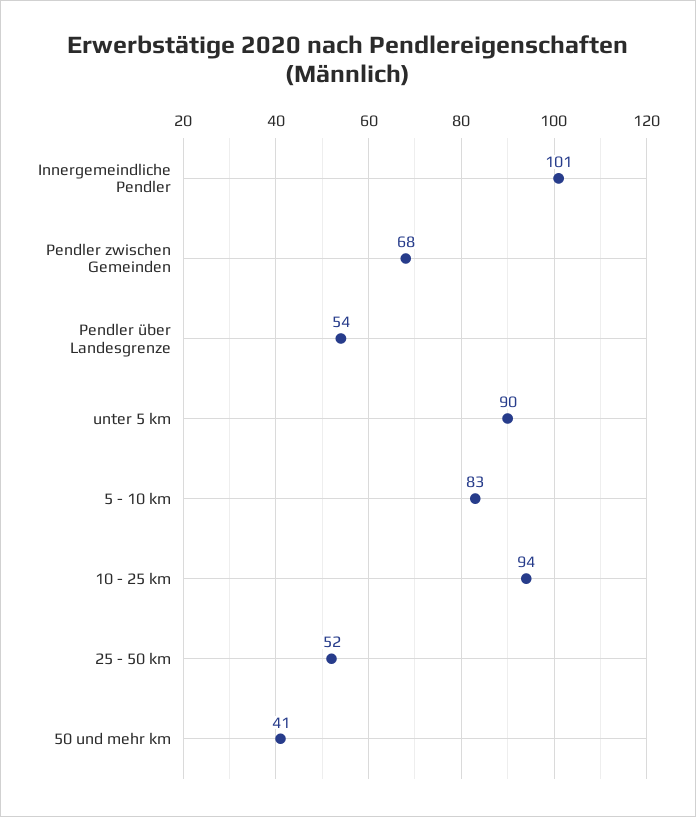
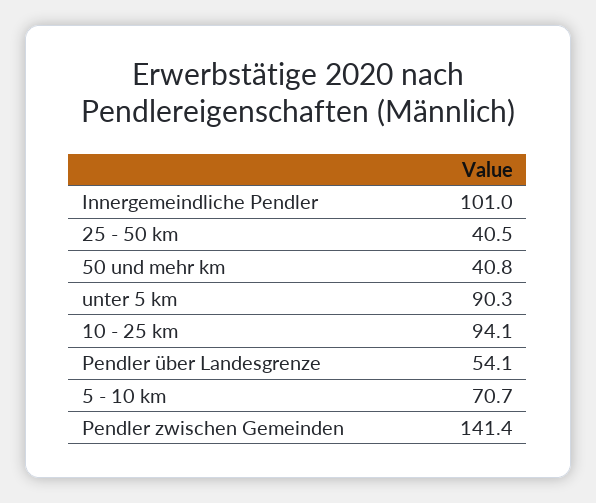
Pendler zwischen Gemeinden: 68 -> 141.4
5 - 10 km: 83 -> 70.7
25 - 50 km: 52 -> 40.5

